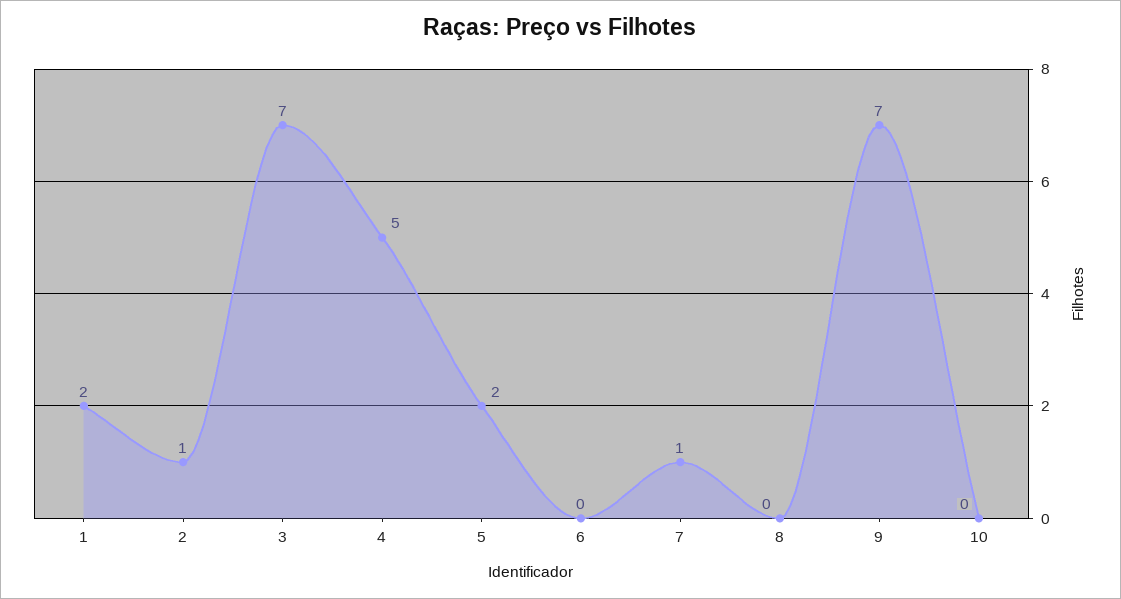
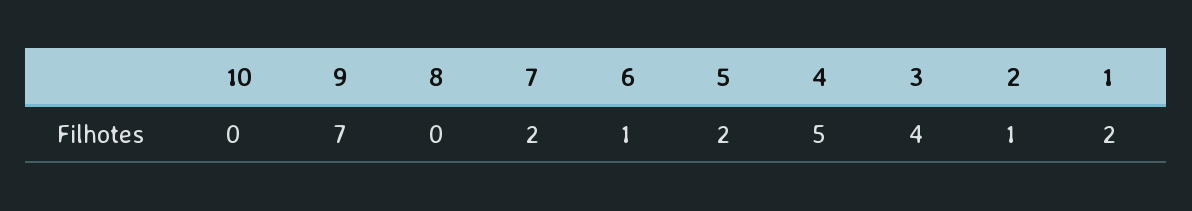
3: 7 -> 4
6: 0 -> 1
7: 1 -> 2

